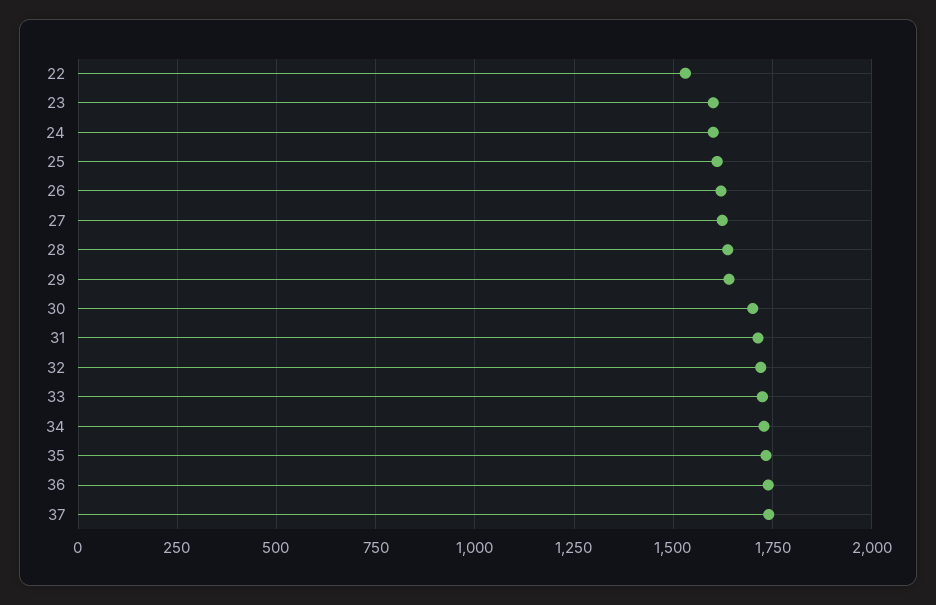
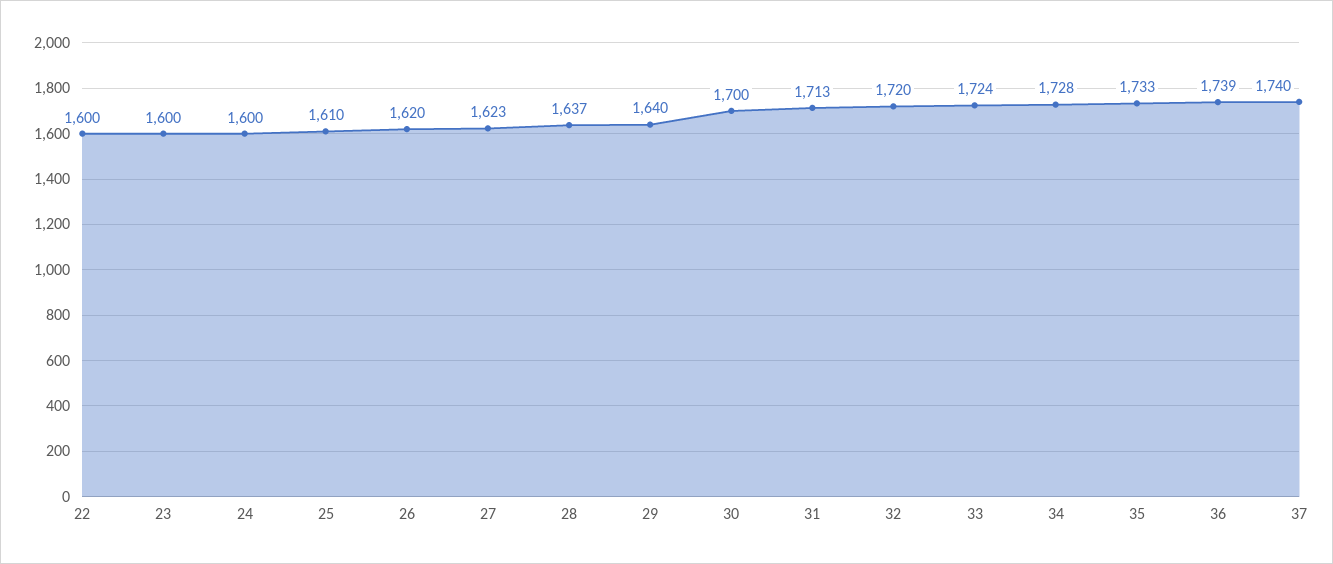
22: 1525 -> 1600

